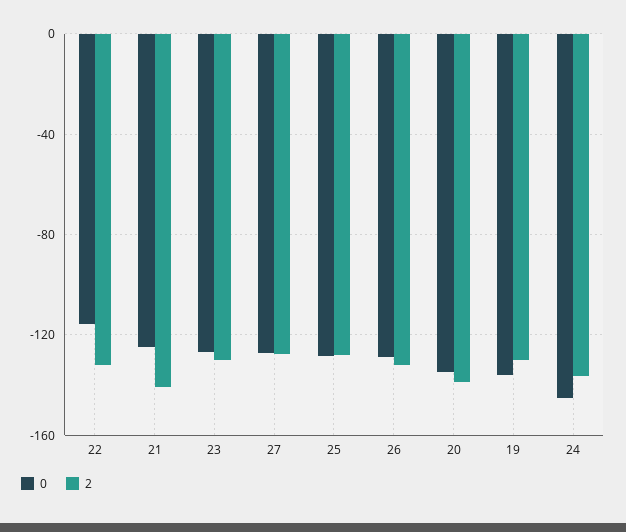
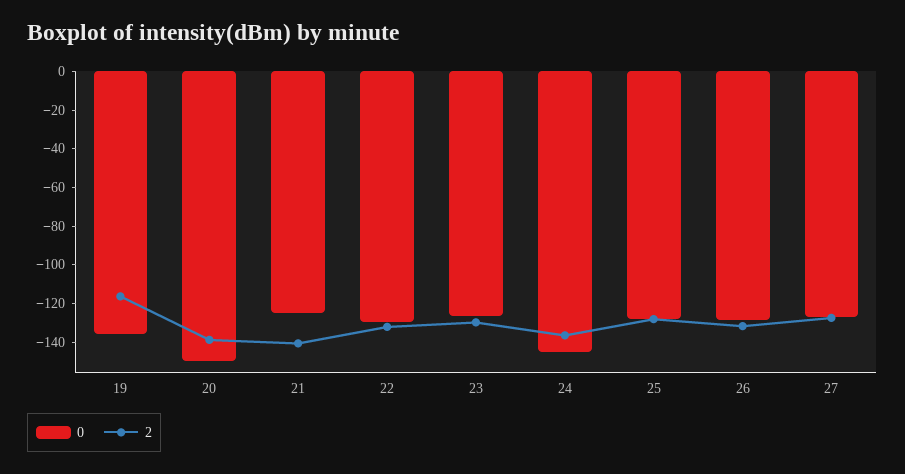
0, 22: -115 -> -130
0, 20: -135 -> -150
2, 19: -130 -> -115

